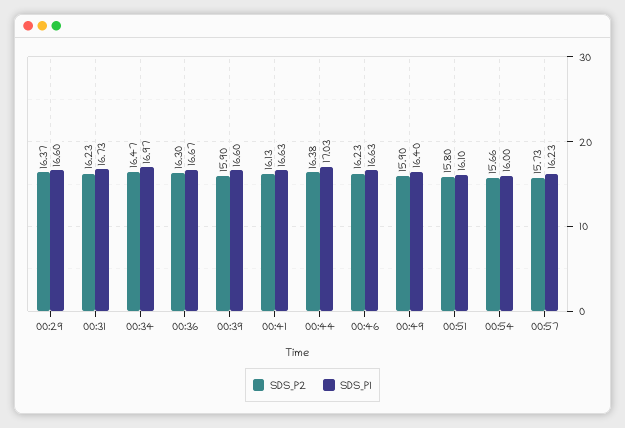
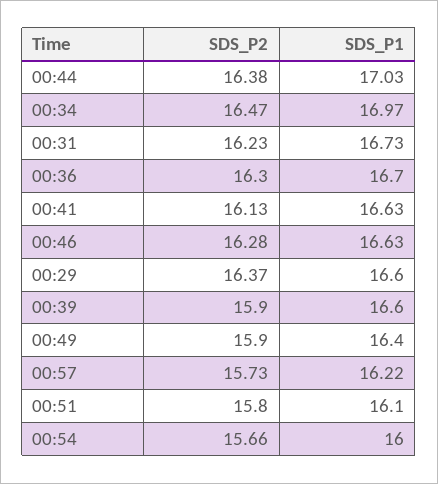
SDS_P1, 00:36: 16.67 -> 16.7
SDS_P2, 00:46: 16.23 -> 16.28
SDS_P1, 00:57: 16.23 -> 16.22

